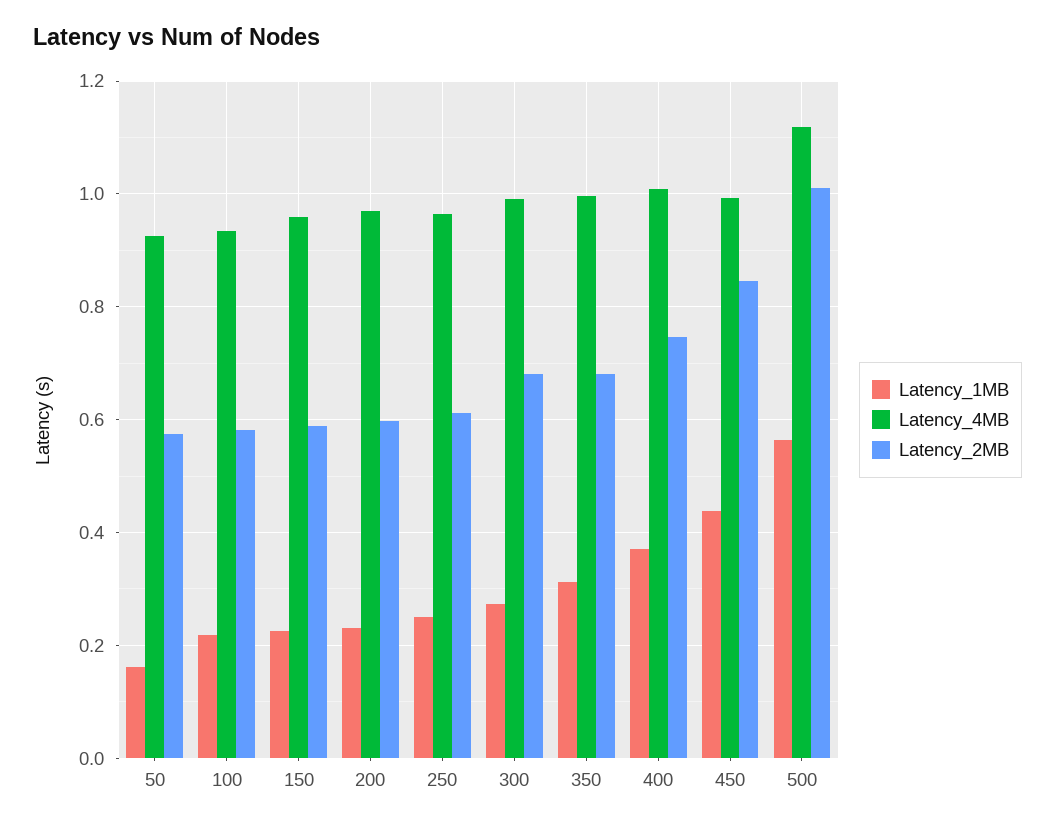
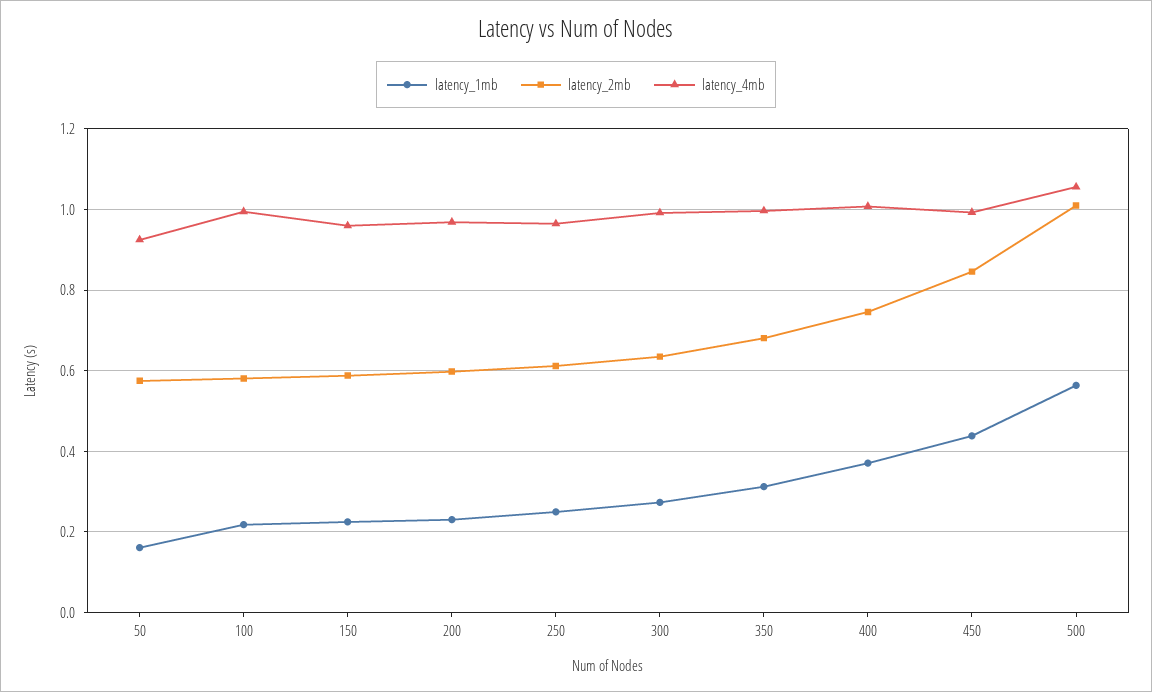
Latency_4MB, 100: 0.94 -> 1
Latency_2MB, 300: 0.68 -> 0.64
Latency_4MB, 500: 1.12 -> 1.06

